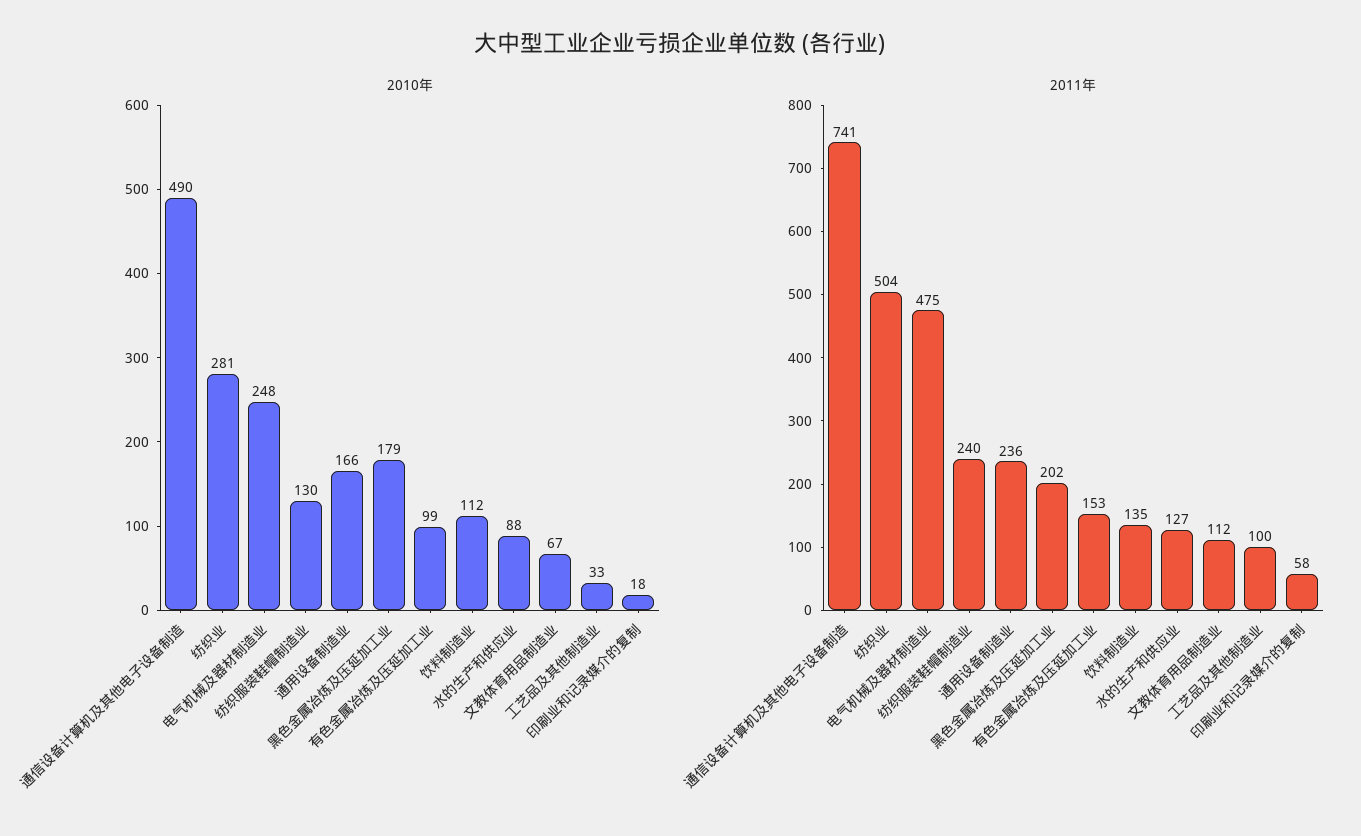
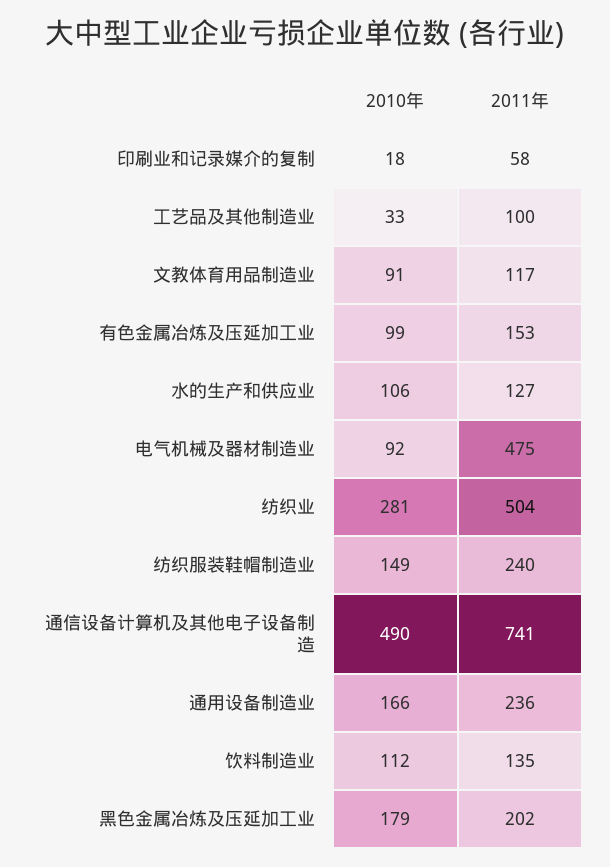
2010年, 电气机械及器材制造业: 248 -> 92
2010年, 纺织服装鞋帽制造业: 130 -> 149
2010年, 水的生产和供应业: 88 -> 106
2010年, 文教体育用品制造业: 67 -> 91
2011年, 文教体育用品制造业: 112 -> 117

